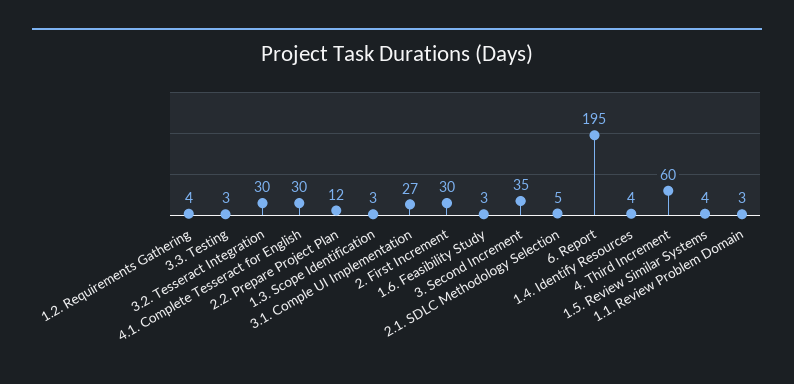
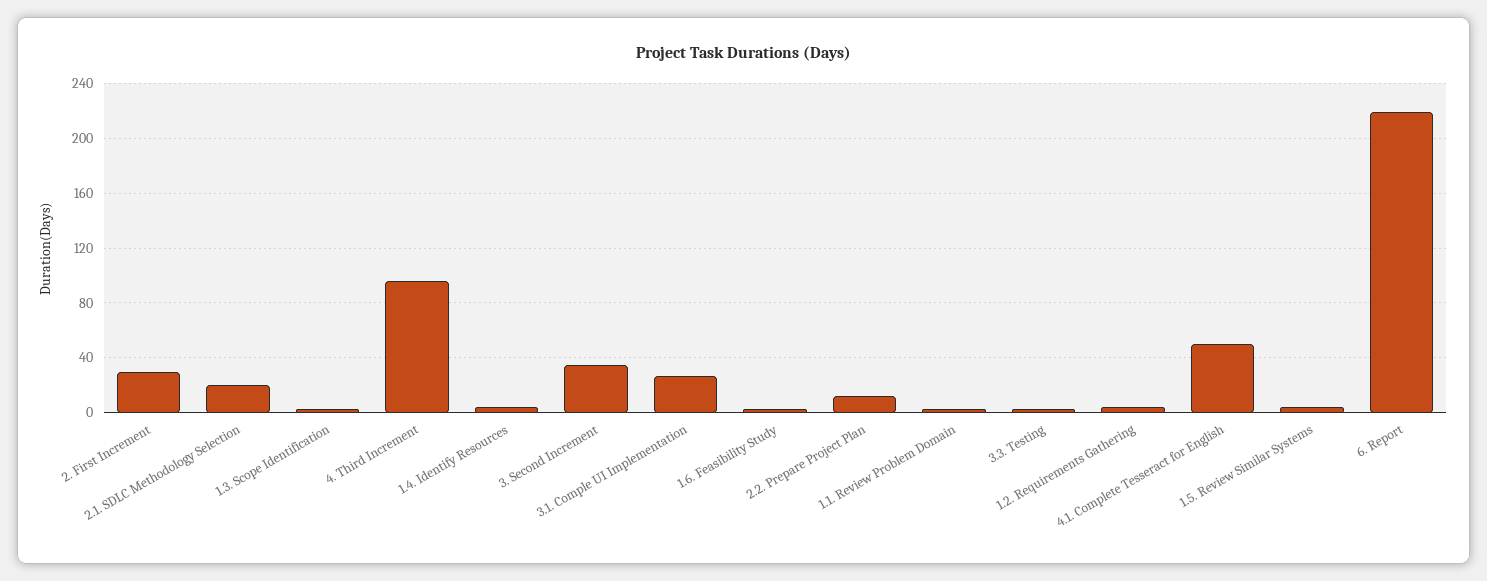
3.2. Tesseract Integration: 30 -> none
4.1. Complete Tesseract for English: 30 -> 50
2.1. SDLC Methodology Selection: 5 -> 20
6. Report: 195 -> 220
4. Third Increment: 60 -> 95

